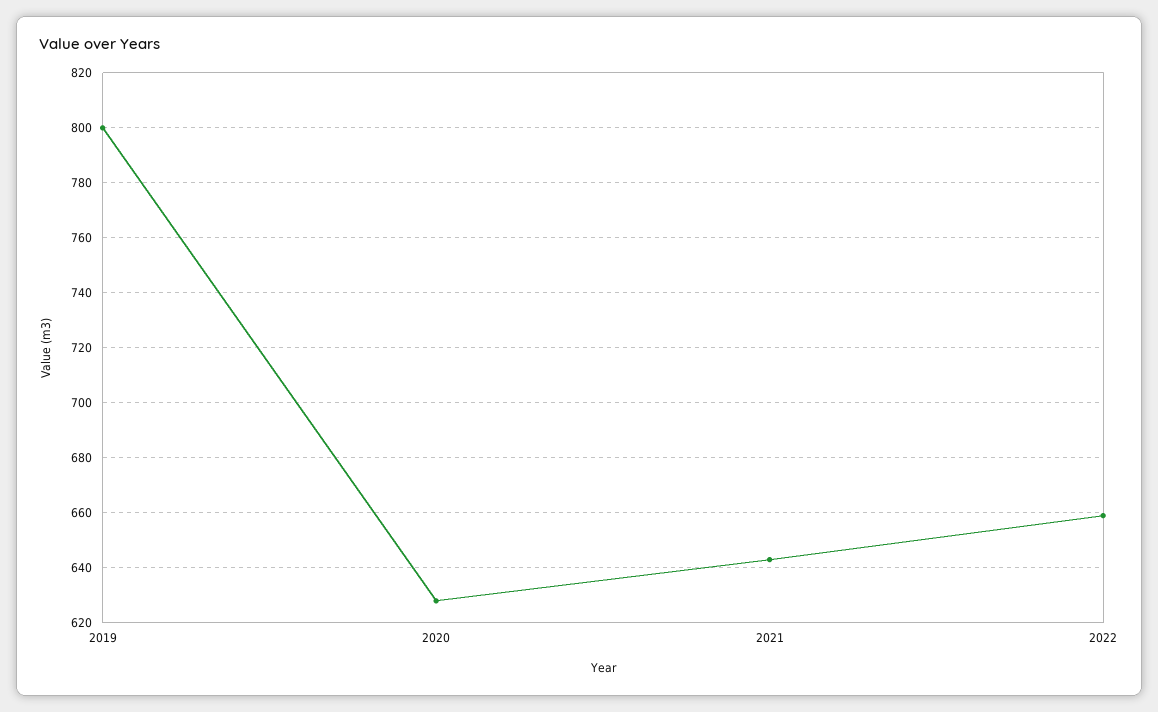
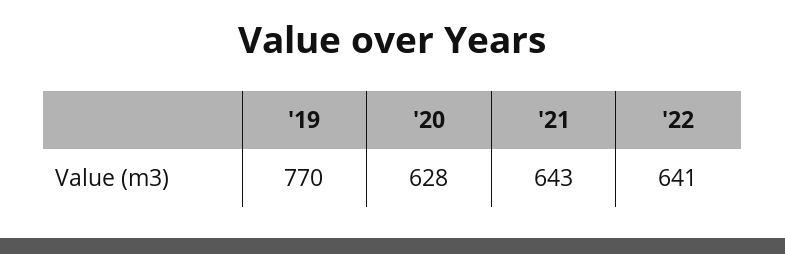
2019: 800 -> 770
2022: 660 -> 641

